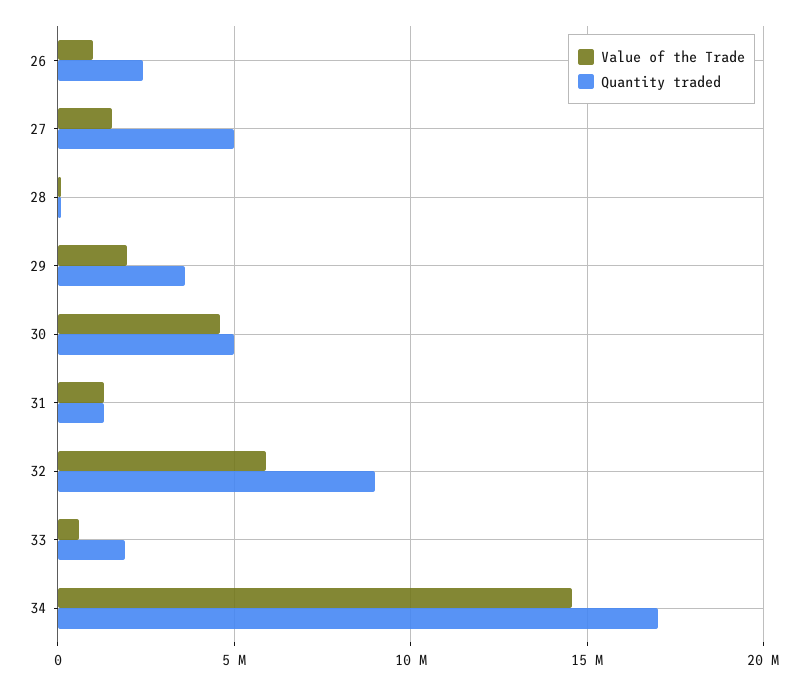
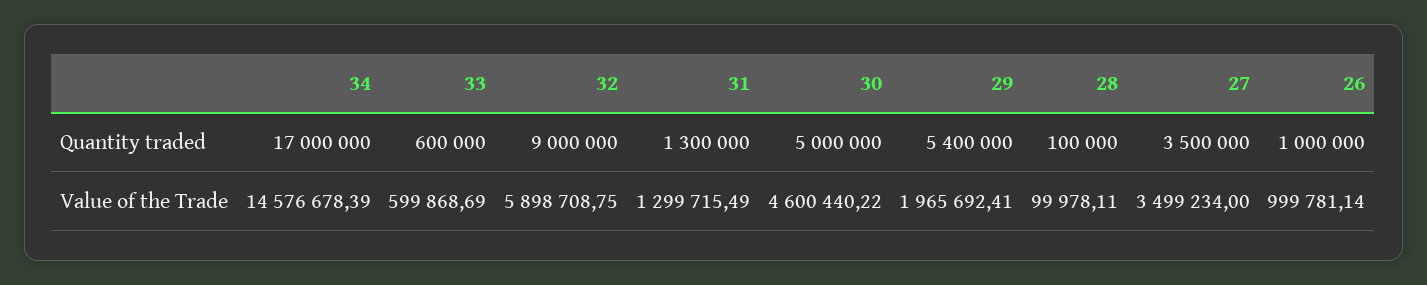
Quantity traded, 26: 2500000 -> 1000000
Value of the Trade, 27: 1500000 -> 3499234
Quantity traded, 27: 5000000 -> 3500000
Quantity traded, 29: 3500000 -> 5400000
Quantity traded, 33: 2000000 -> 600000

